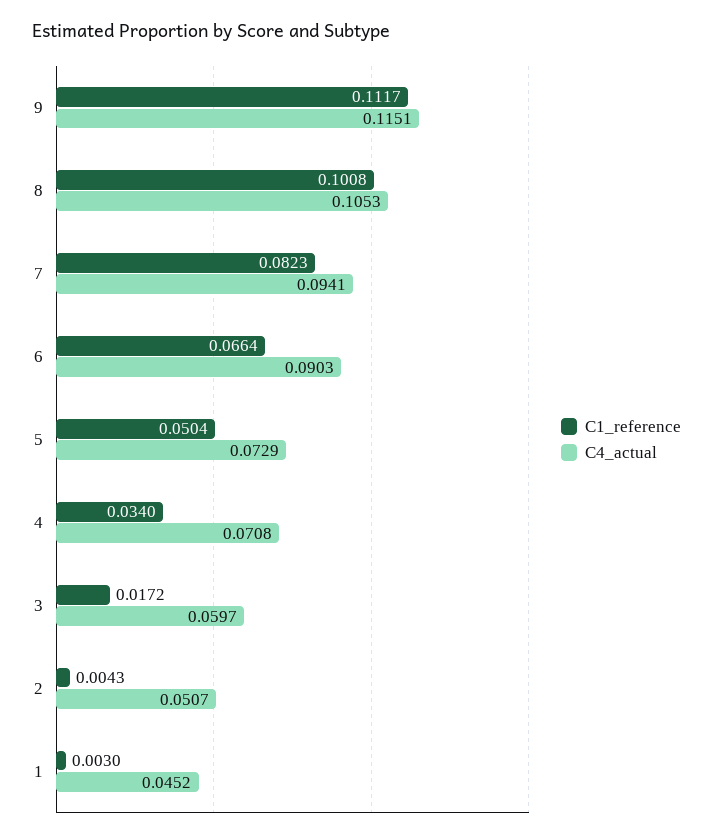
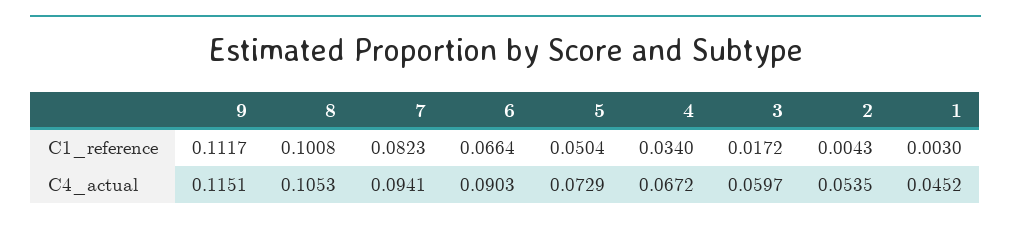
C4_actual, 4: 0.0708 -> 0.0672
C4_actual, 2: 0.0507 -> 0.0535

